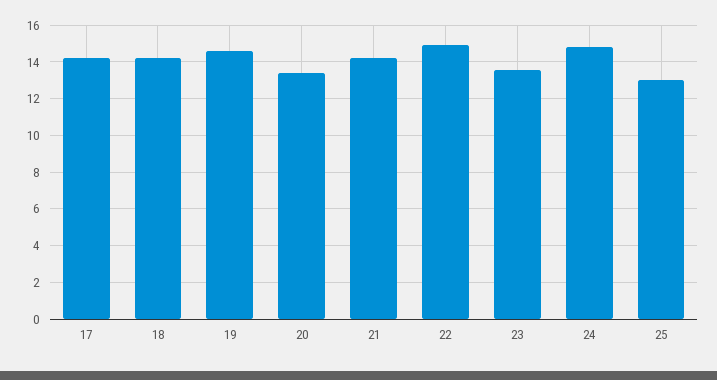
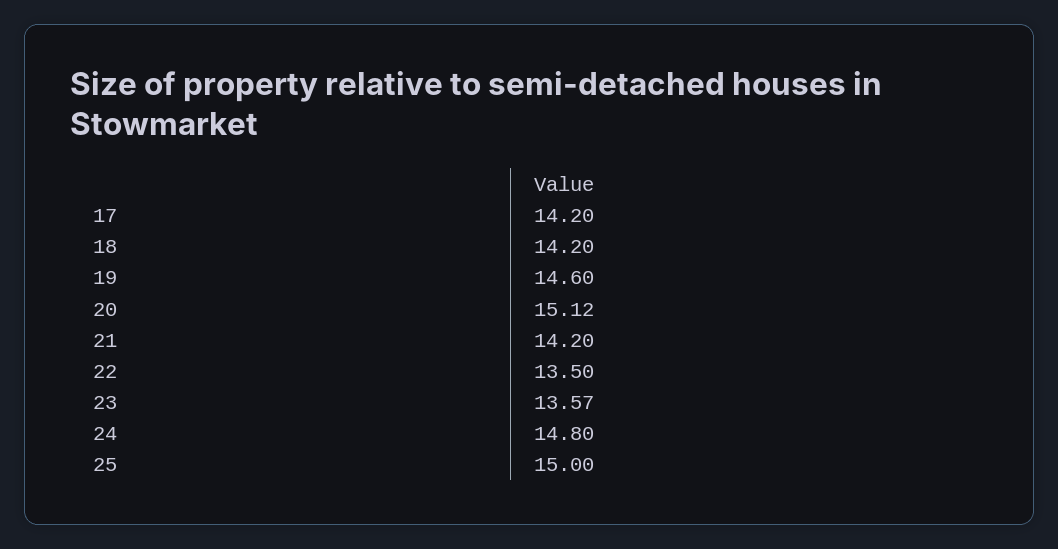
20: 13.5 -> 15.12
22: 15 -> 13.5
25: 13 -> 15

